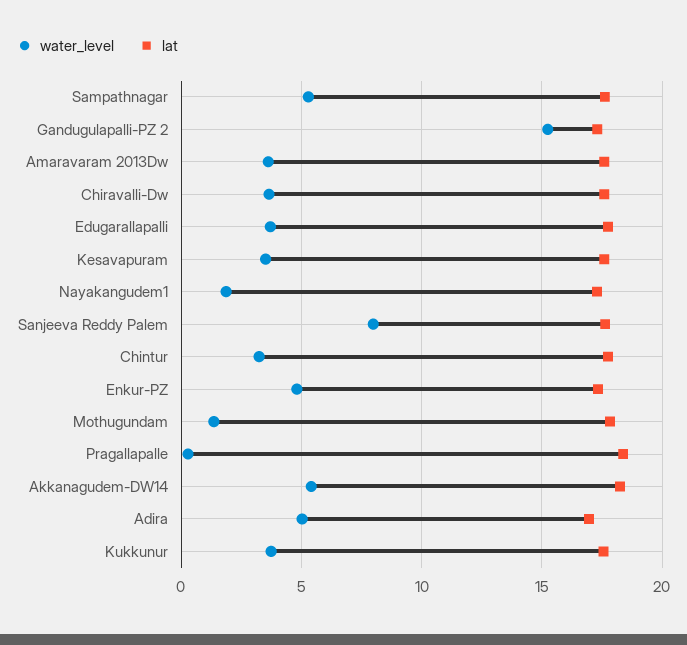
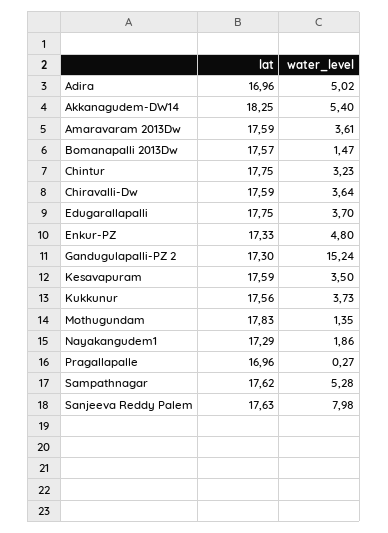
lat, Pragallapalle: 18.5 -> 16.96
lat, Bomanapalli 2013Dw: none -> 17.57
water_level, Bomanapalli 2013Dw: none -> 1.47

